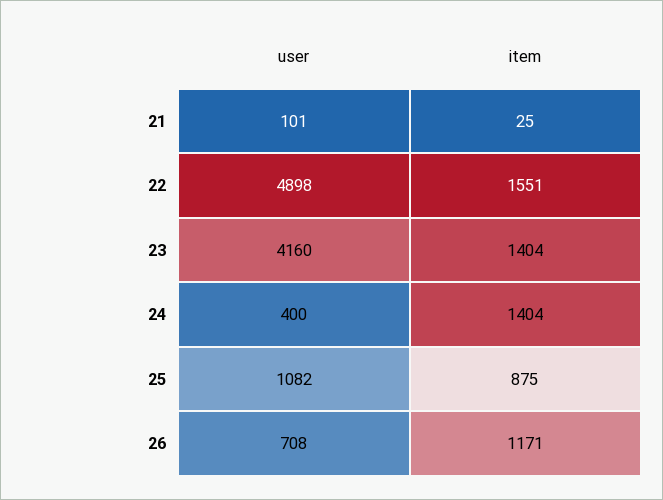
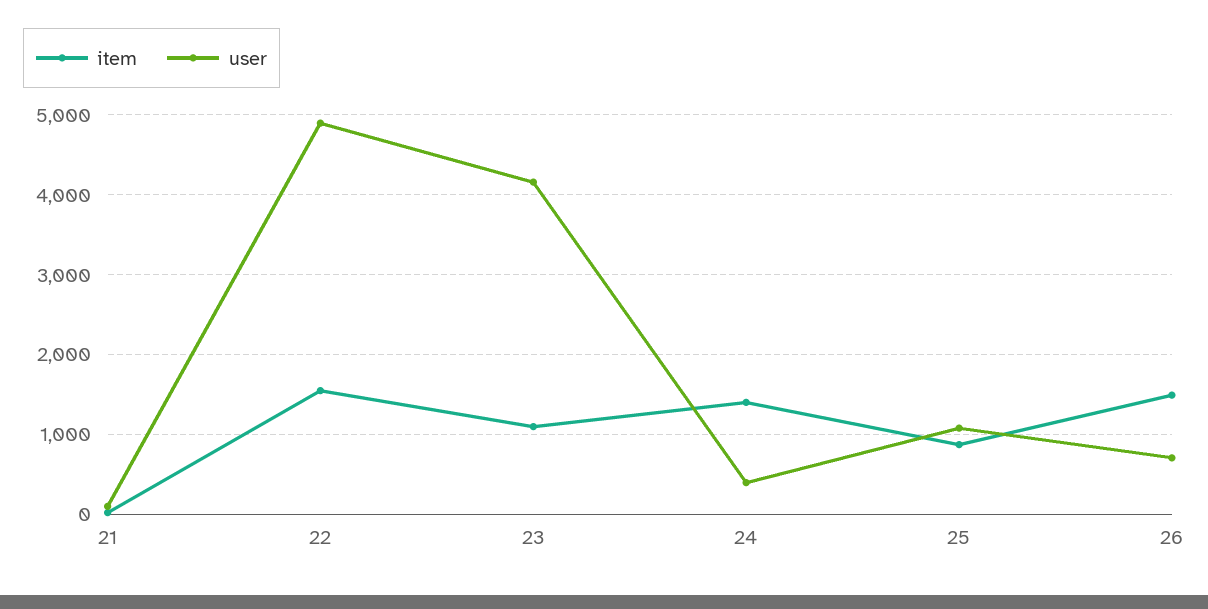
item, 23: 1404 -> 1100
item, 26: 1171 -> 1500

